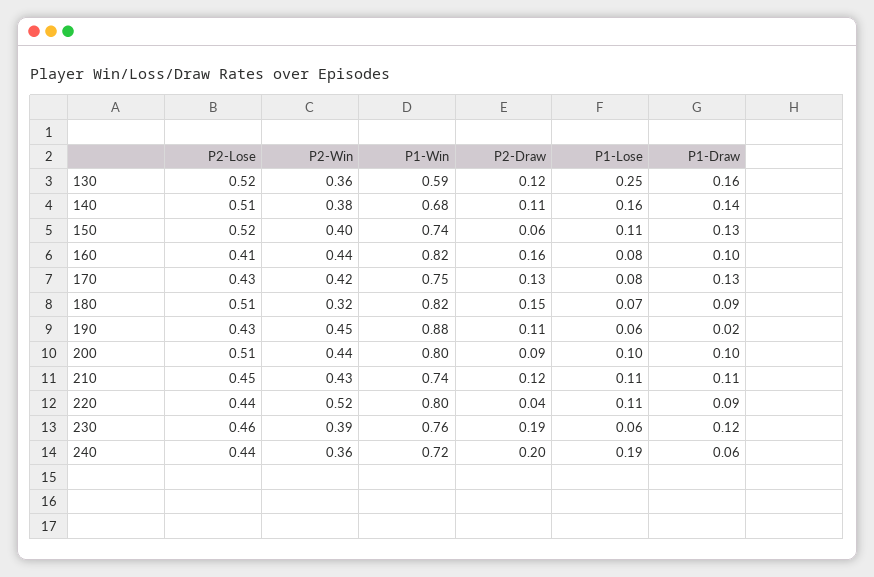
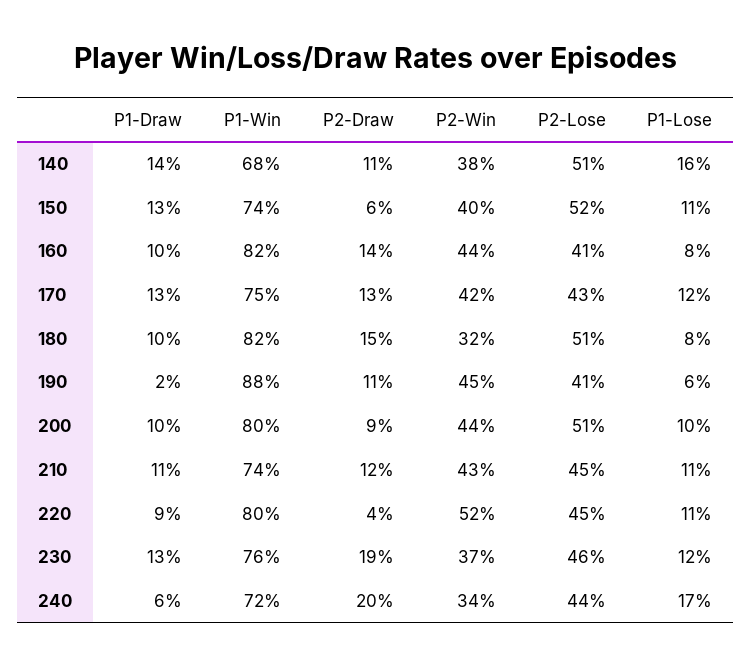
P2-Lose, 130: 0.52 -> none
P2-Win, 130: 0.36 -> none
P1-Win, 130: 0.59 -> none
P2-Draw, 130: 0.12 -> none
P1-Lose, 130: 0.25 -> none
P1-Draw, 130: 0.16 -> none
P2-Draw, 160: 0.16 -> 0.14
P1-Lose, 170: 0.08 -> 0.12
P1-Lose, 180: 0.07 -> 0.08
P1-Draw, 180: 0.09 -> 0.1
P2-Lose, 190: 0.43 -> 0.41
P2-Lose, 220: 0.44 -> 0.45
P2-Win, 230: 0.39 -> 0.37
P1-Lose, 230: 0.06 -> 0.12
P1-Draw, 230: 0.12 -> 0.13
P2-Win, 240: 0.36 -> 0.34
P1-Lose, 240: 0.19 -> 0.17

